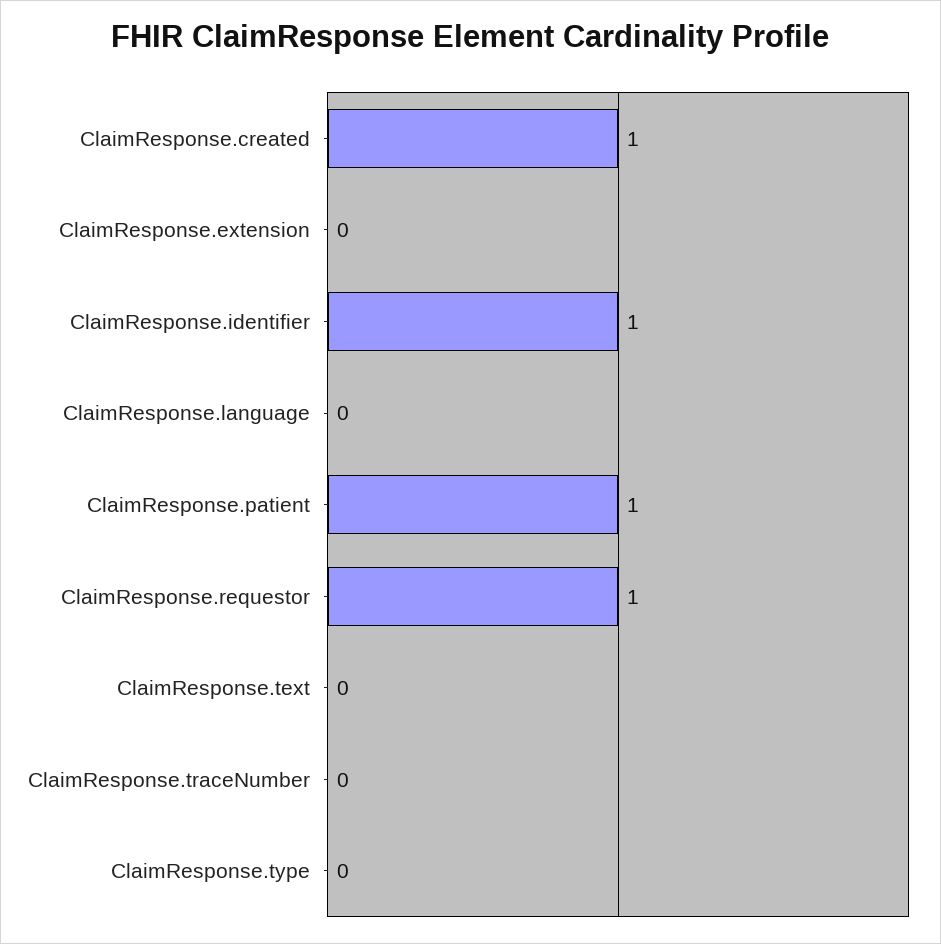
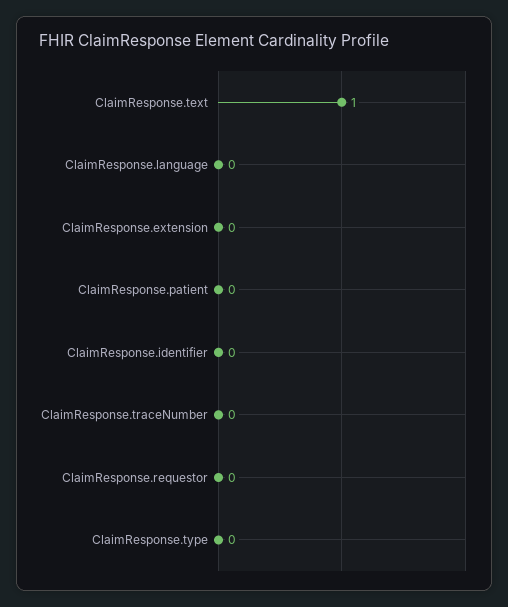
ClaimResponse.created: 1 -> none
ClaimResponse.identifier: 1 -> 0
ClaimResponse.patient: 1 -> 0
ClaimResponse.requestor: 1 -> 0
ClaimResponse.text: 0 -> 1

